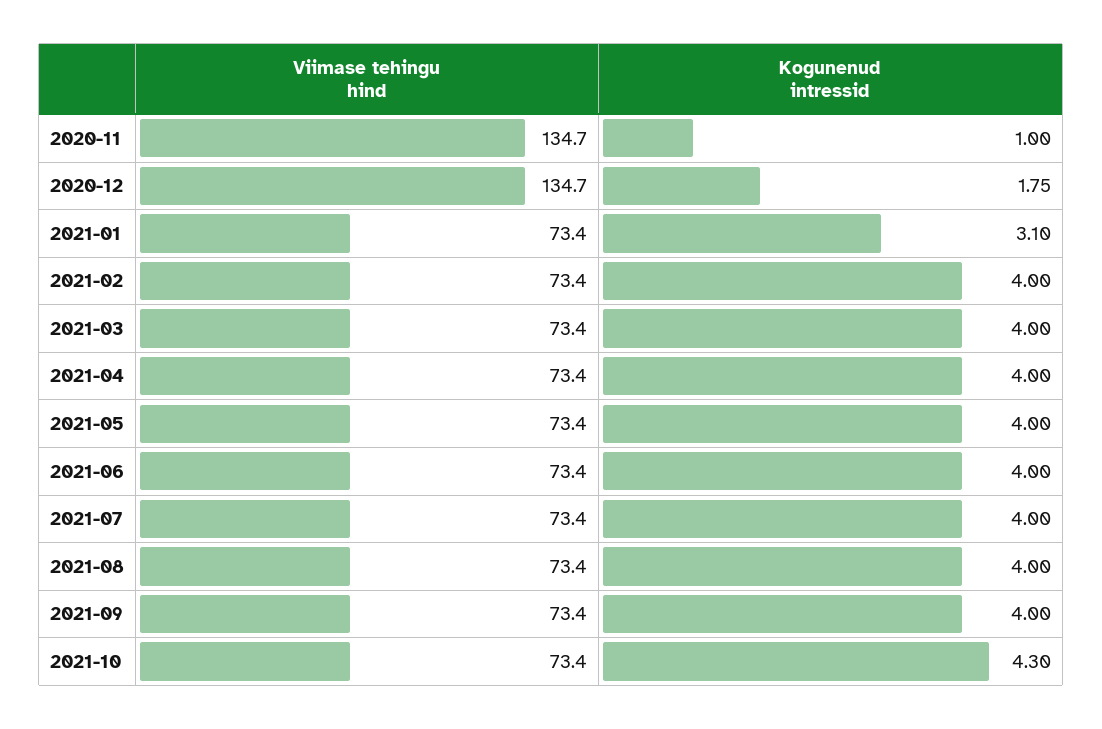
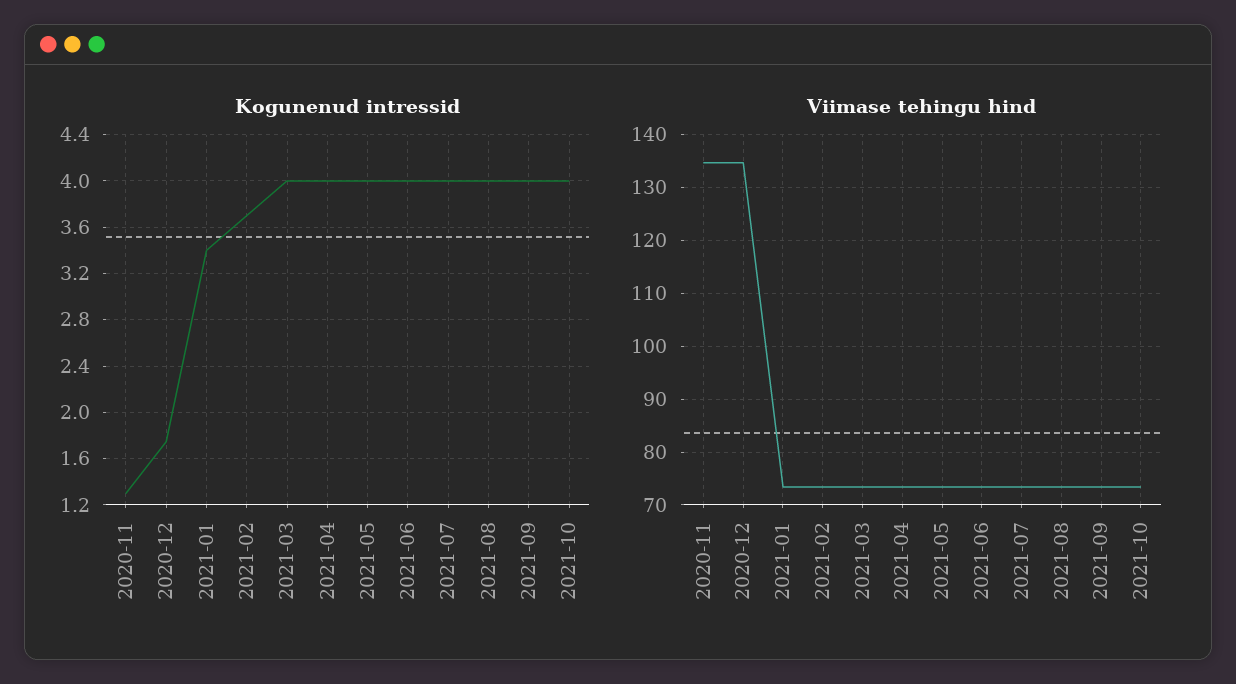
Kogunenud intressid, 2020-11: 1 -> 1.3
Kogunenud intressid, 2021-01: 3.1 -> 3.4
Kogunenud intressid, 2021-02: 4 -> 3.7
Kogunenud intressid, 2021-10: 4.3 -> 4

